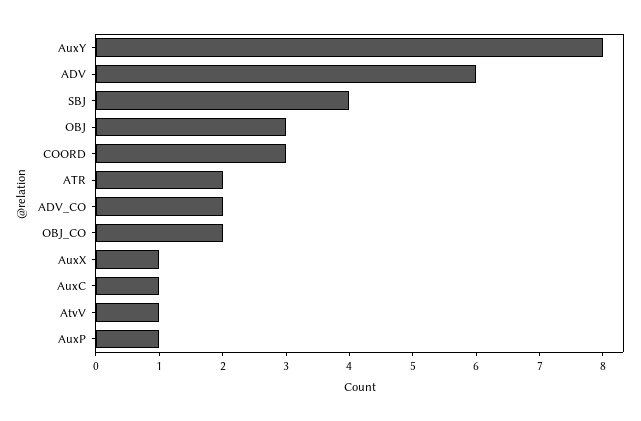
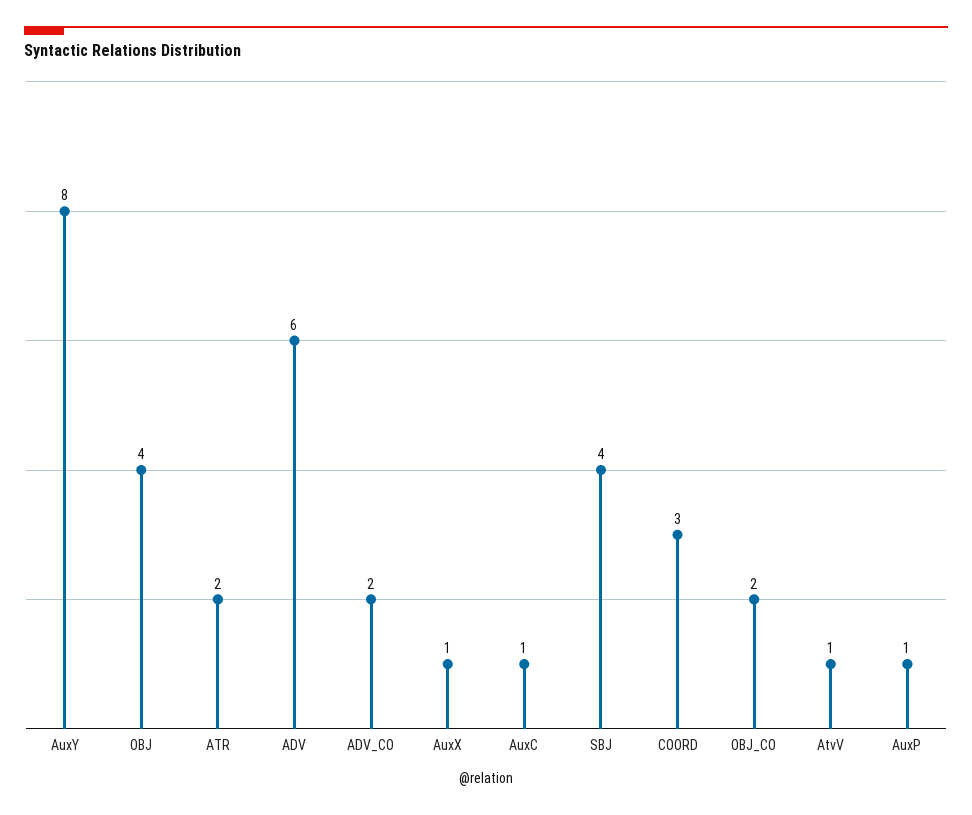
OBJ: 3 -> 4

